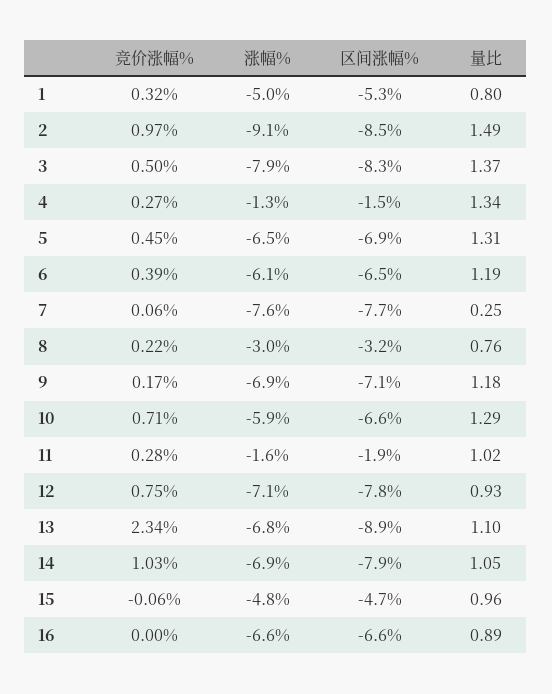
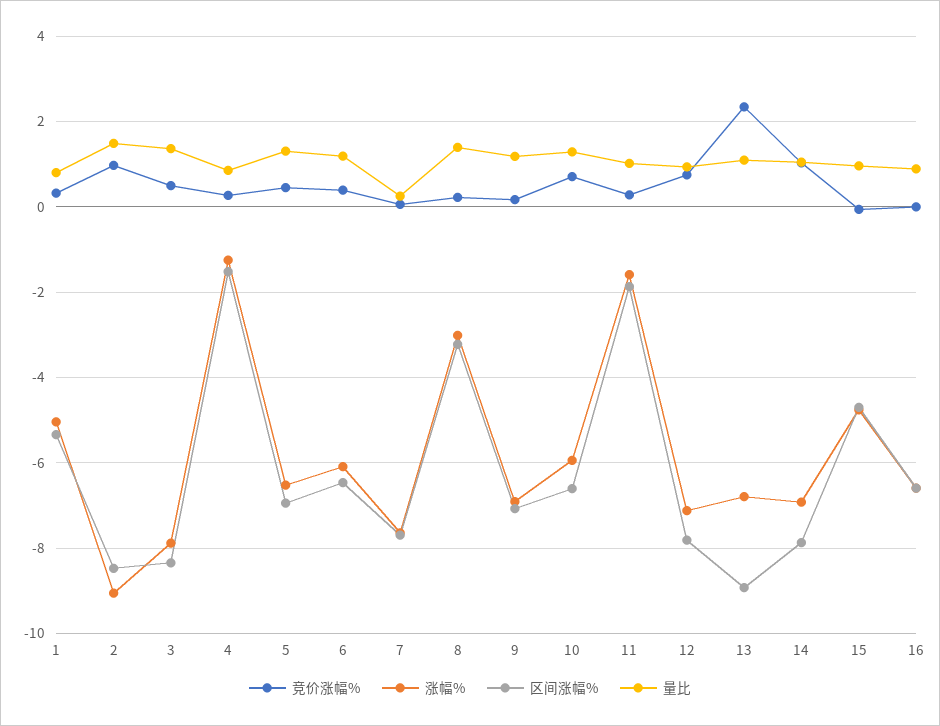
量比, 4: 1.34 -> 0.8
量比, 8: 0.76 -> 1.4

